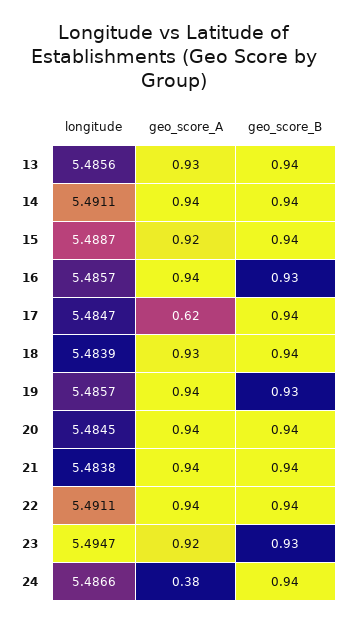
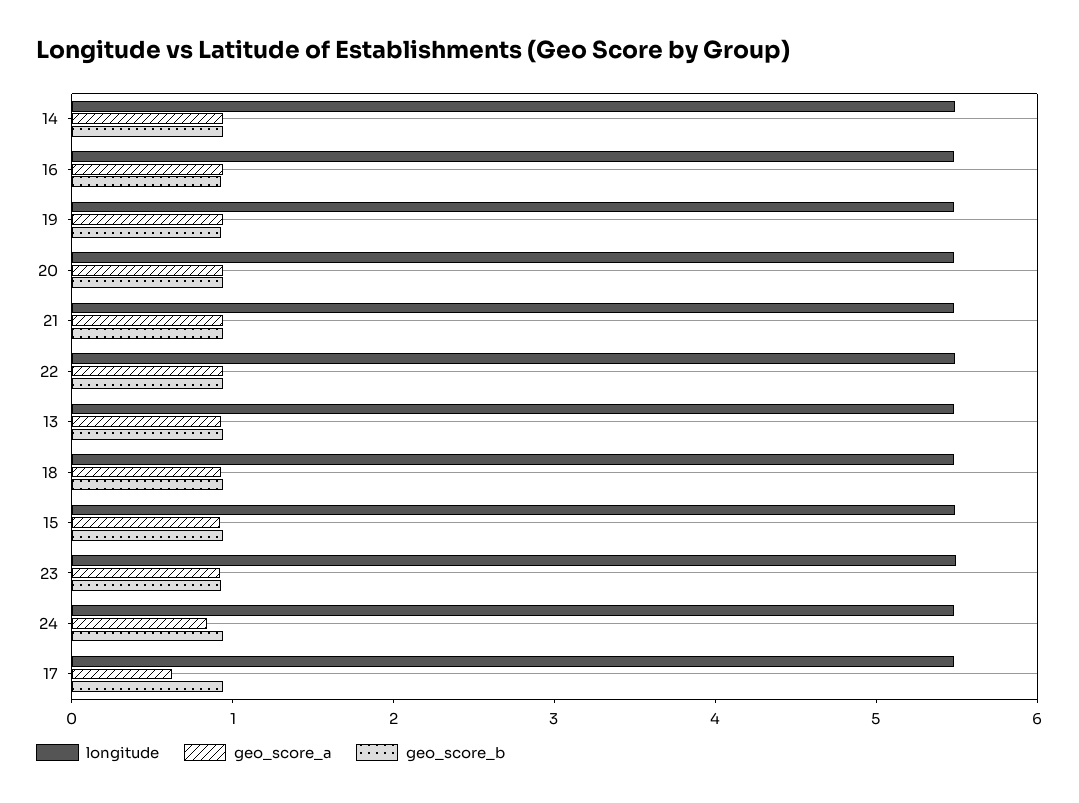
geo_score_A, 24: 0.38 -> 0.8

